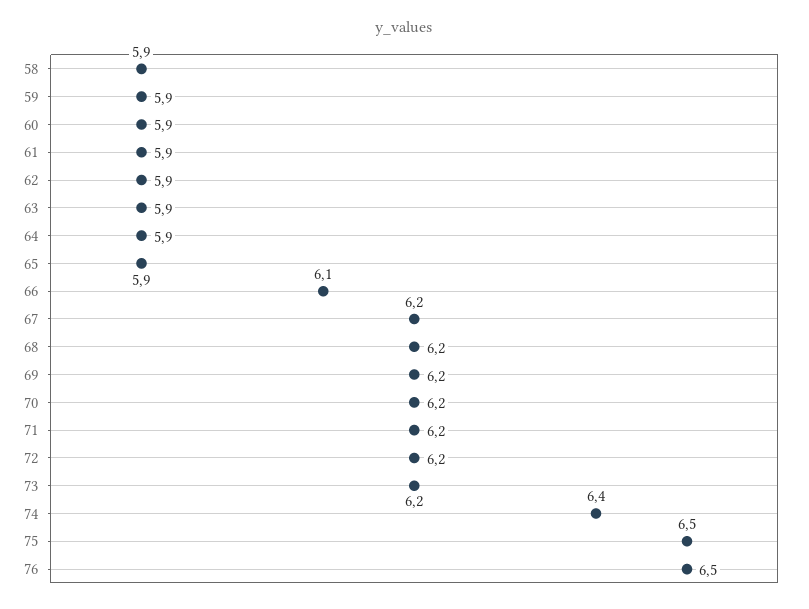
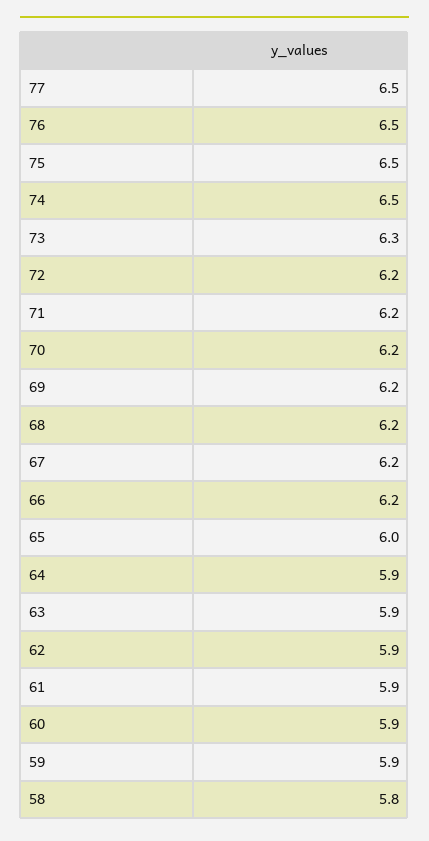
58: 5.9 -> 5.8
65: 5.9 -> 6
66: 6.1 -> 6.2
73: 6.2 -> 6.3
74: 6.4 -> 6.5
77: none -> 6.5

